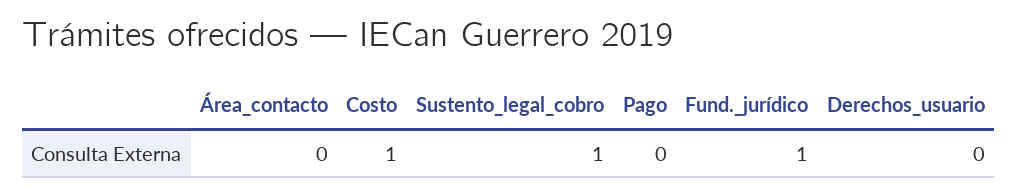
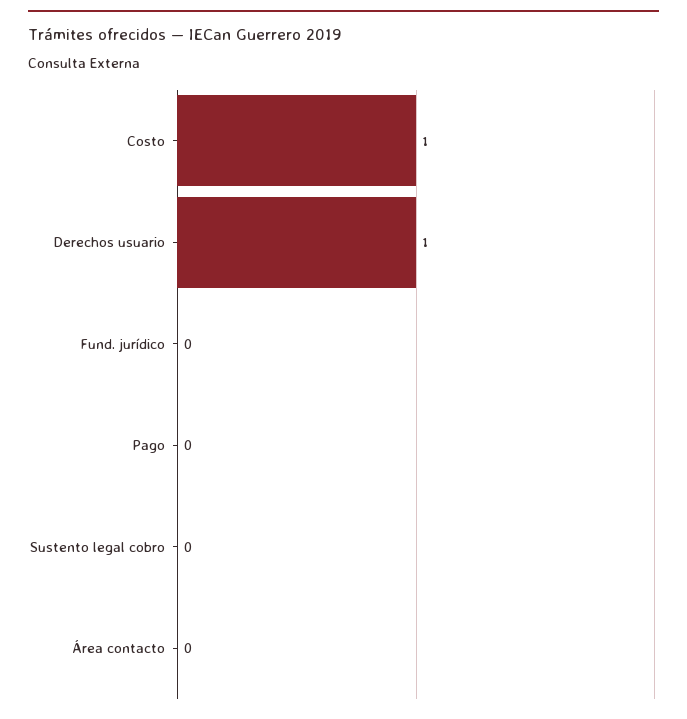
Sustento_legal_cobro: 1 -> 0
Fund._jurídico: 1 -> 0
Derechos_usuario: 0 -> 1

